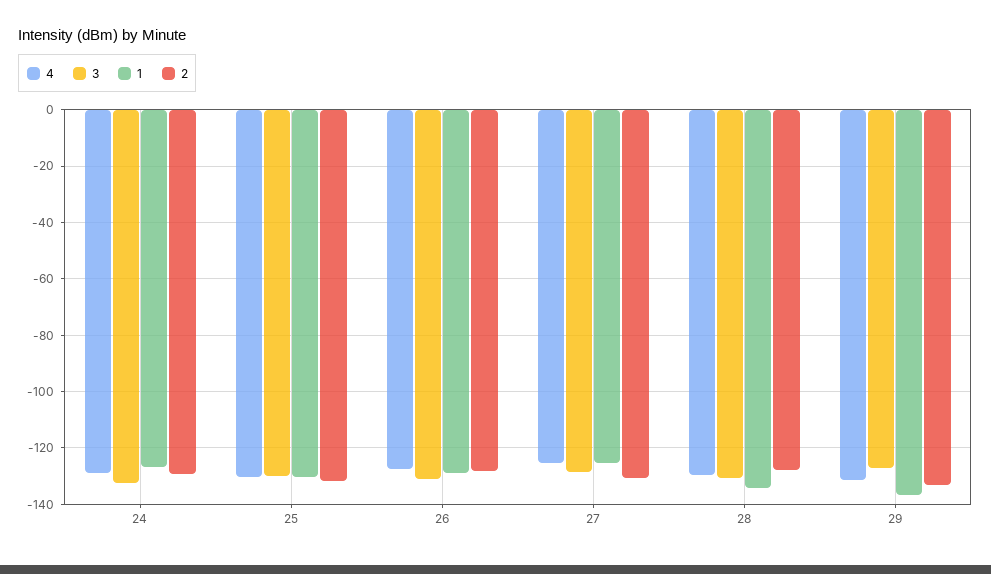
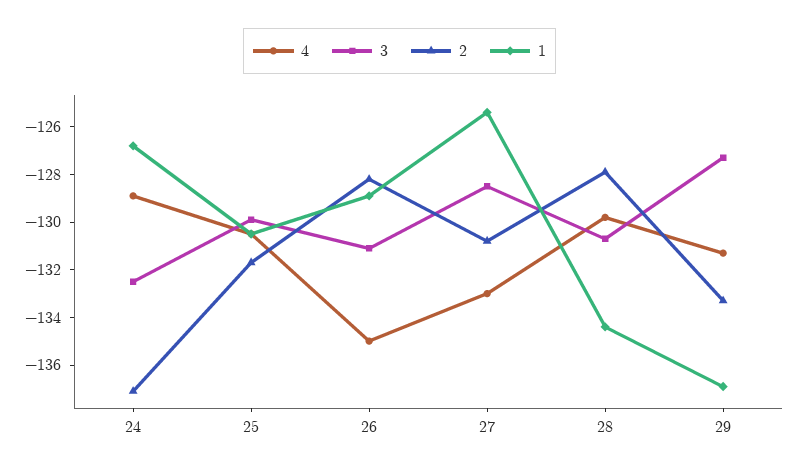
2, 24: -130 -> -137
4, 26: -127.5 -> -135
4, 27: -125 -> -133

